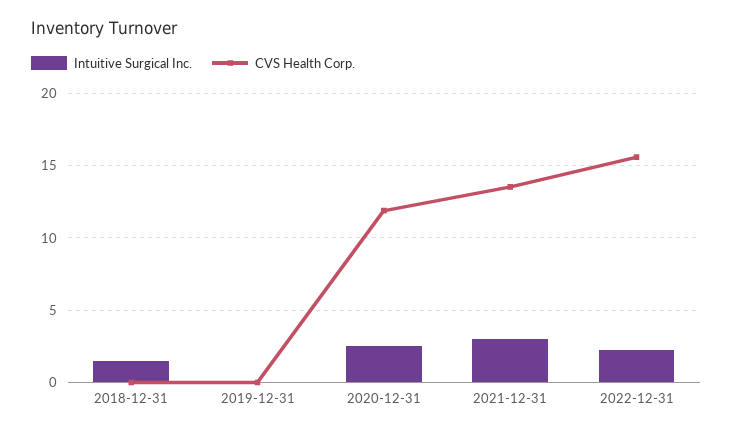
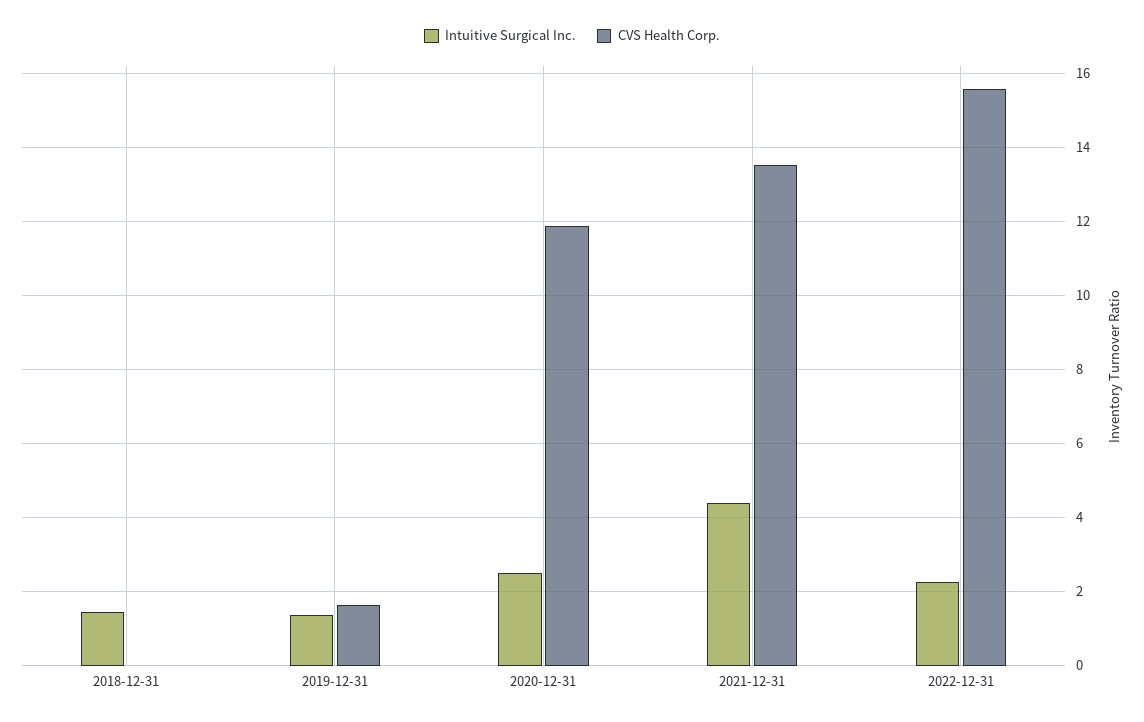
Intuitive Surgical Inc., 2019-12-31: 0 -> 1.4
CVS Health Corp., 2019-12-31: 0 -> 1.6
Intuitive Surgical Inc., 2021-12-31: 3 -> 4.4

